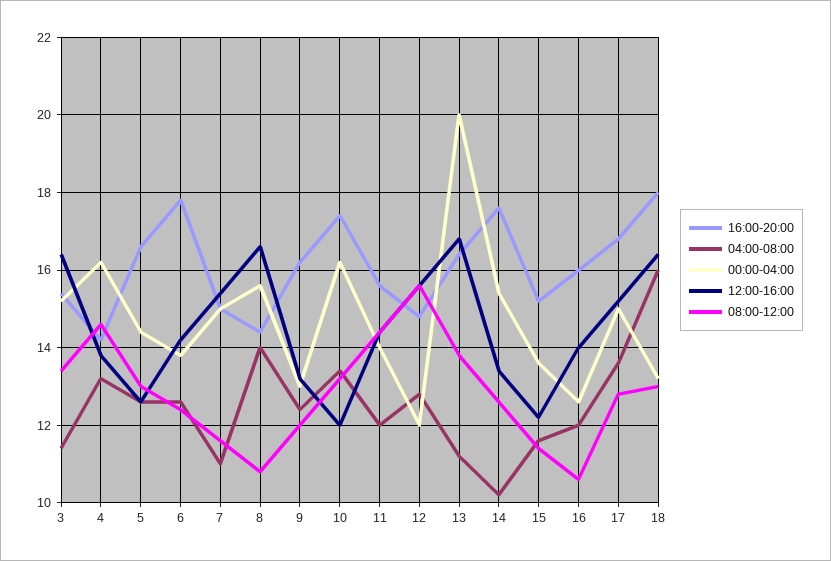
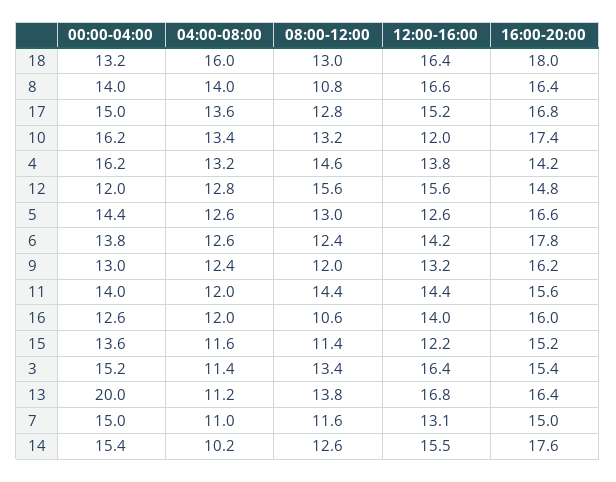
12:00-16:00, 7: 15.5 -> 13.1
16:00-20:00, 8: 14.5 -> 16.4
00:00-04:00, 8: 15.5 -> 14
12:00-16:00, 14: 13.5 -> 15.5

